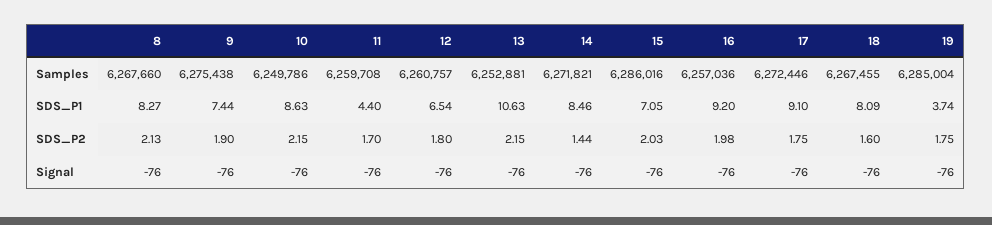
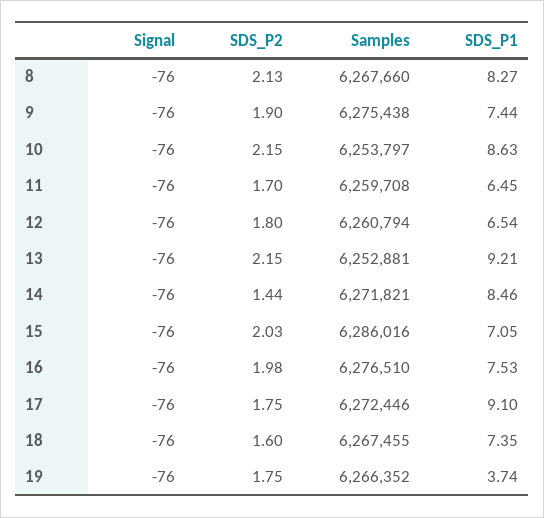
10, Samples: 6249786 -> 6253797
12, Samples: 6260757 -> 6260794
16, Samples: 6257036 -> 6276510
19, Samples: 6285004 -> 6266352
11, SDS_P1: 4.4 -> 6.45
13, SDS_P1: 10.63 -> 9.21
16, SDS_P1: 9.2 -> 7.53
18, SDS_P1: 8.09 -> 7.35

